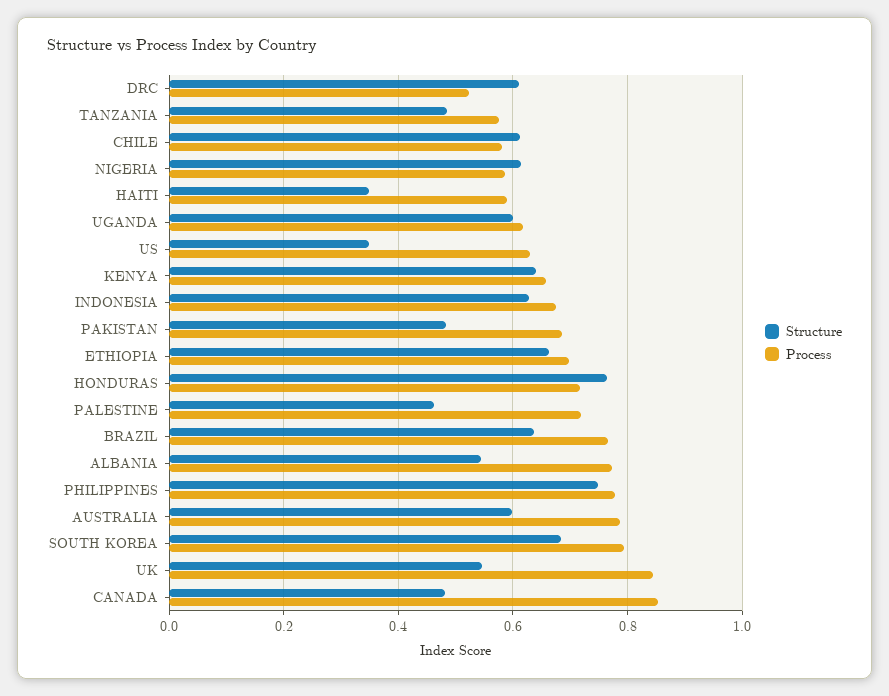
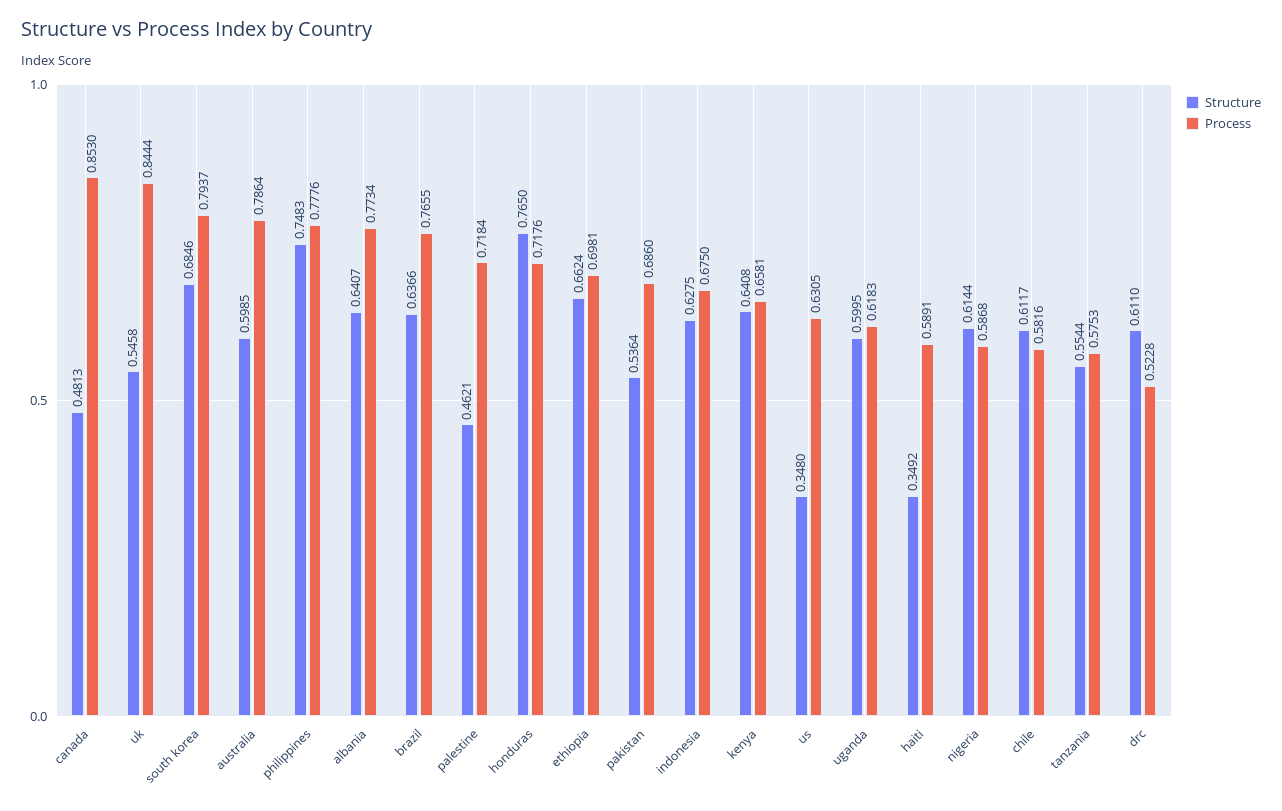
Structure, TANZANIA: 0.48 -> 0.5544
Structure, PAKISTAN: 0.48 -> 0.5364
Structure, ALBANIA: 0.54 -> 0.6407

